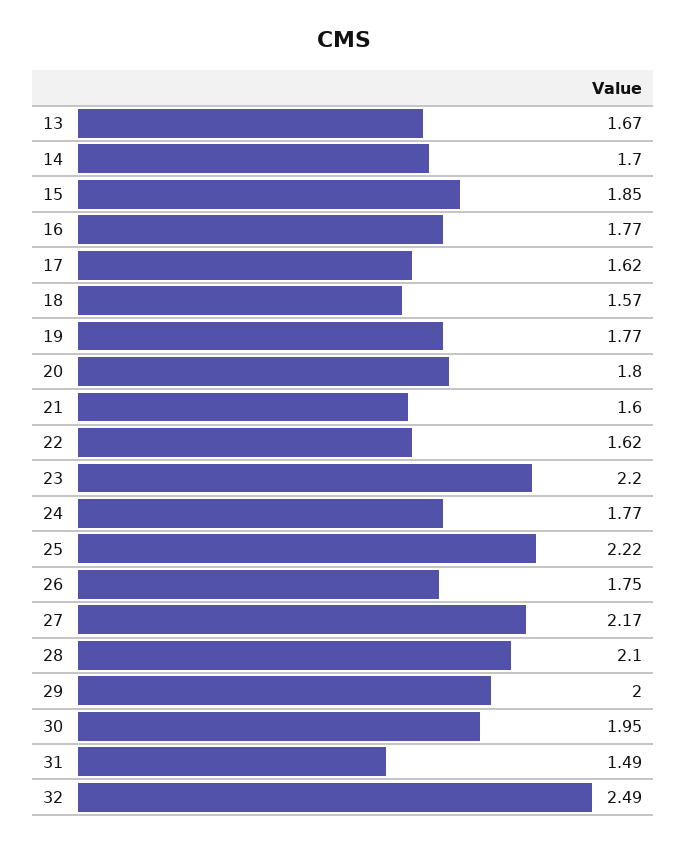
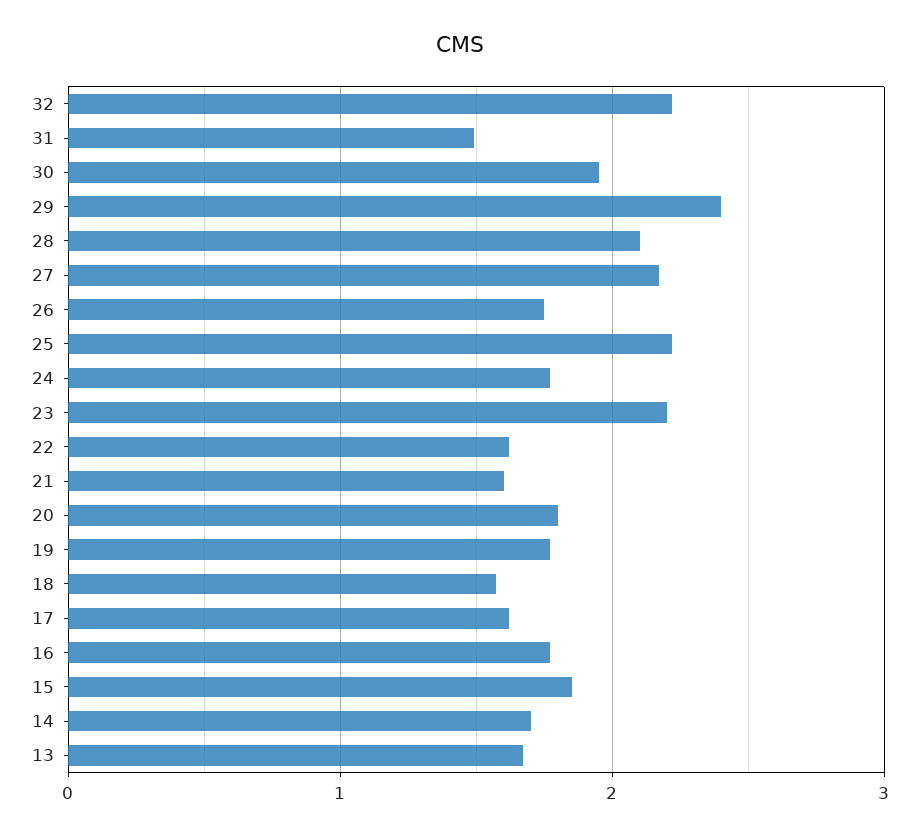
29: 2 -> 2.4
32: 2.49 -> 2.2

